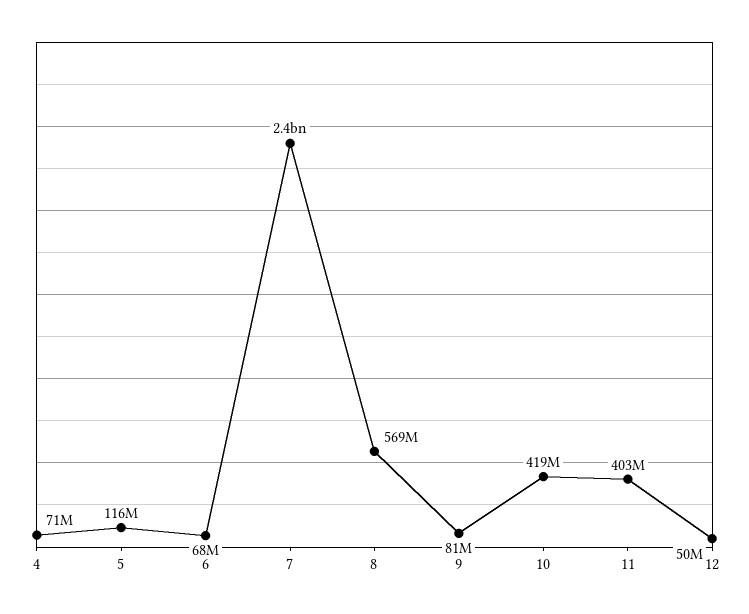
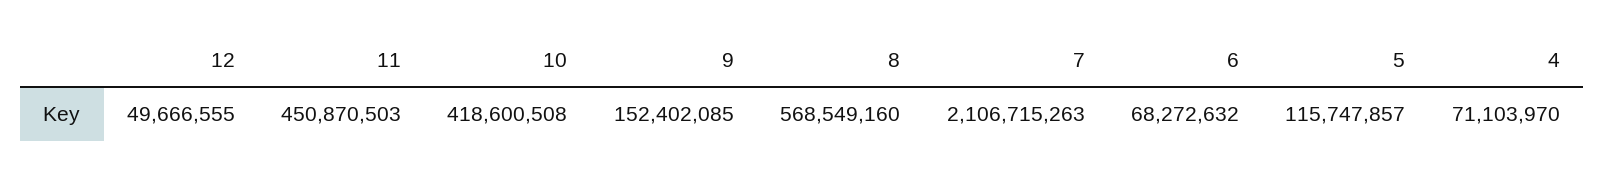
7: 2400000000 -> 2106715263
9: 81000000 -> 152402085
11: 403000000 -> 450870503

